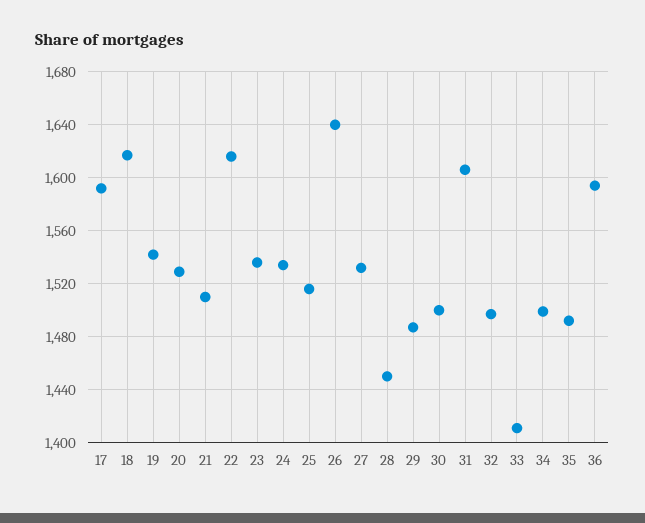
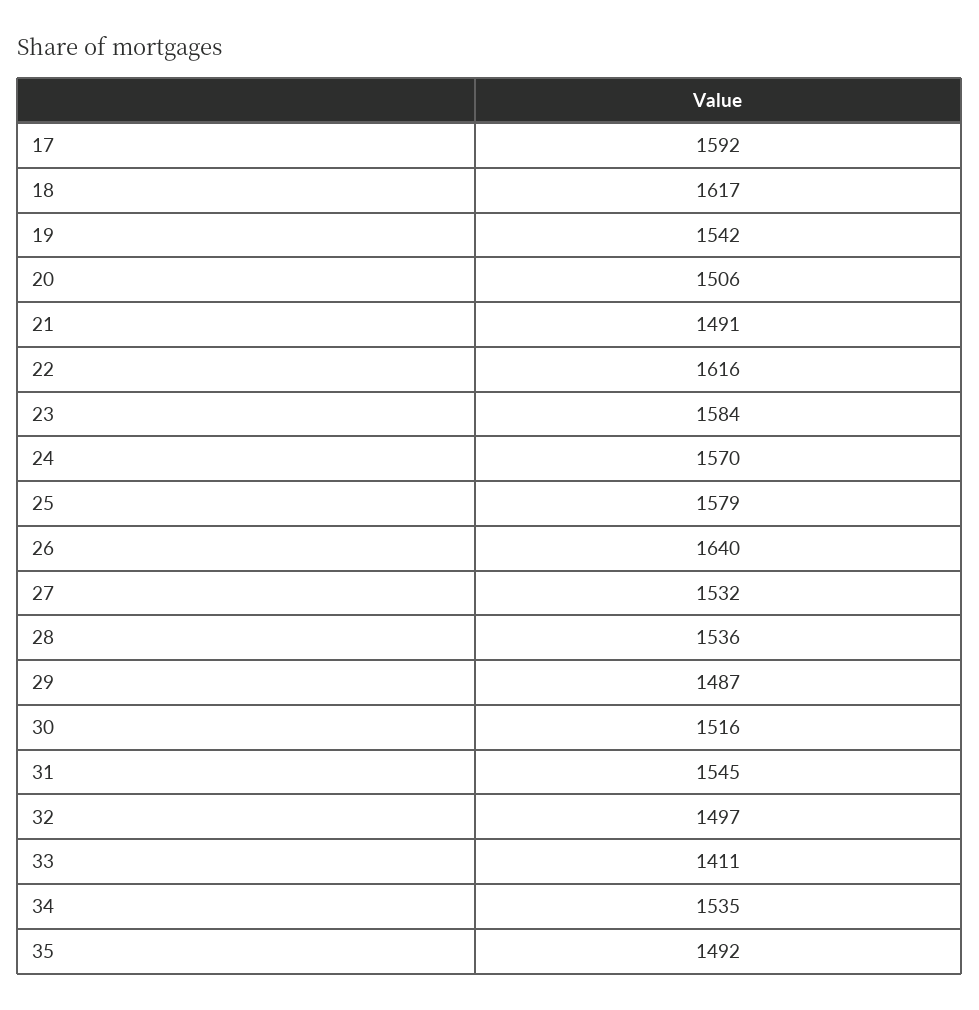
20: 1530 -> 1506
21: 1510 -> 1491
23: 1535 -> 1584
24: 1535 -> 1570
25: 1515 -> 1579
28: 1450 -> 1536
30: 1500 -> 1516
31: 1605 -> 1545
34: 1500 -> 1535
36: 1595 -> none

